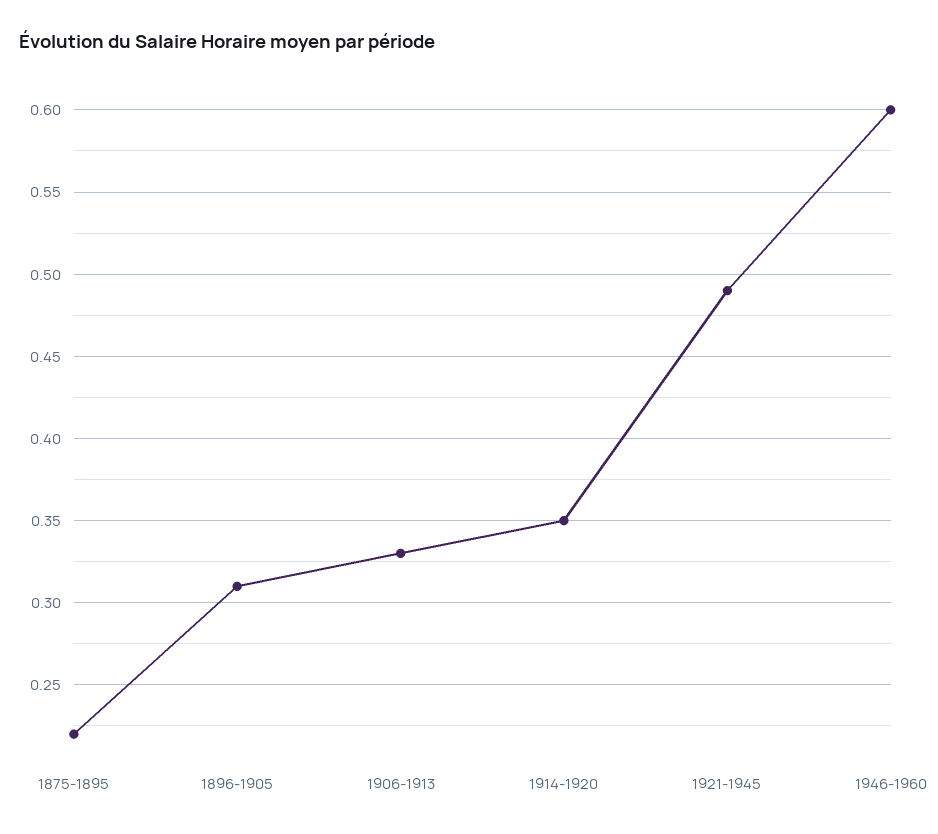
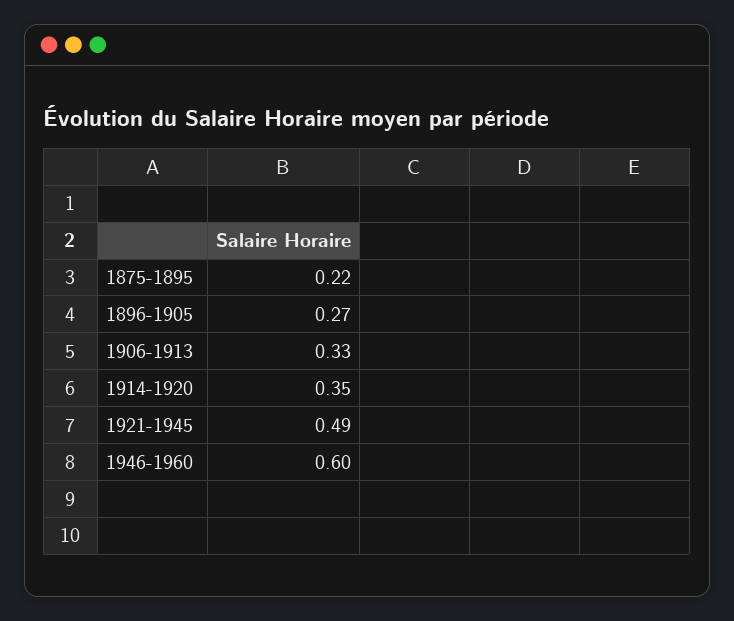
1896-1905: 0.31 -> 0.27

